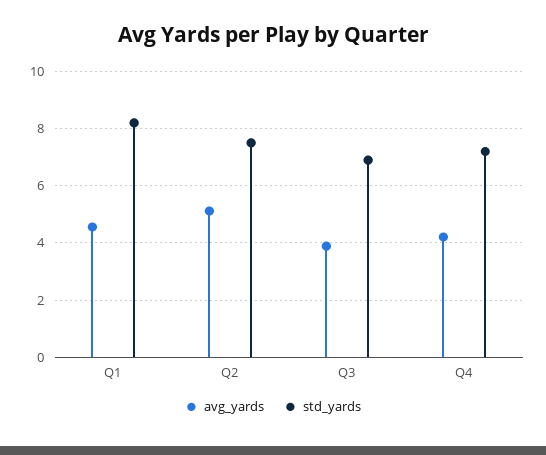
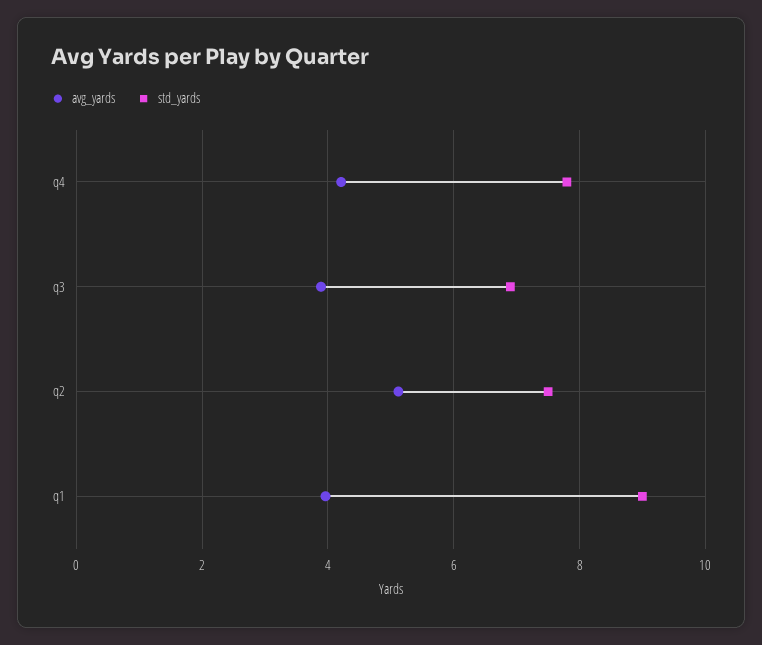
avg_yards, Q1: 4.5 -> 4
std_yards, Q1: 8.25 -> 9
std_yards, Q4: 7.25 -> 7.8

